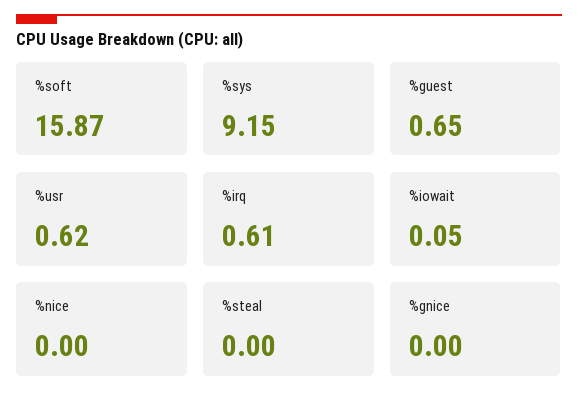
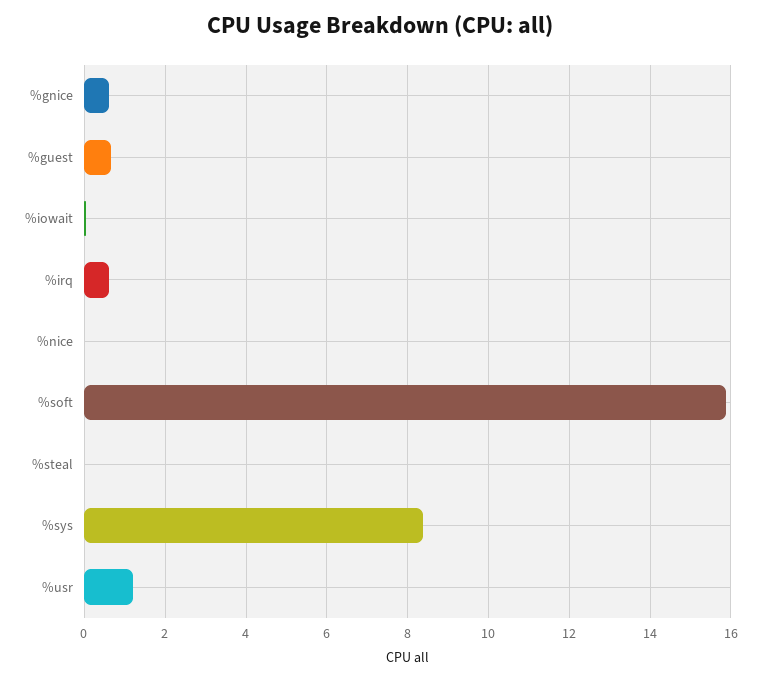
%sys: 9.15 -> 8.4
%usr: 0.62 -> 1.2
%gnice: 0 -> 0.6

